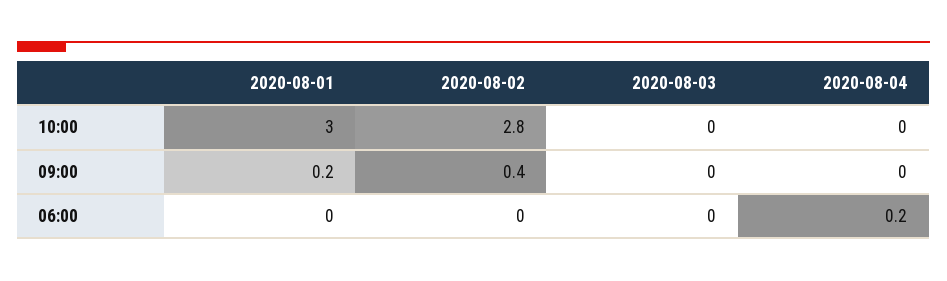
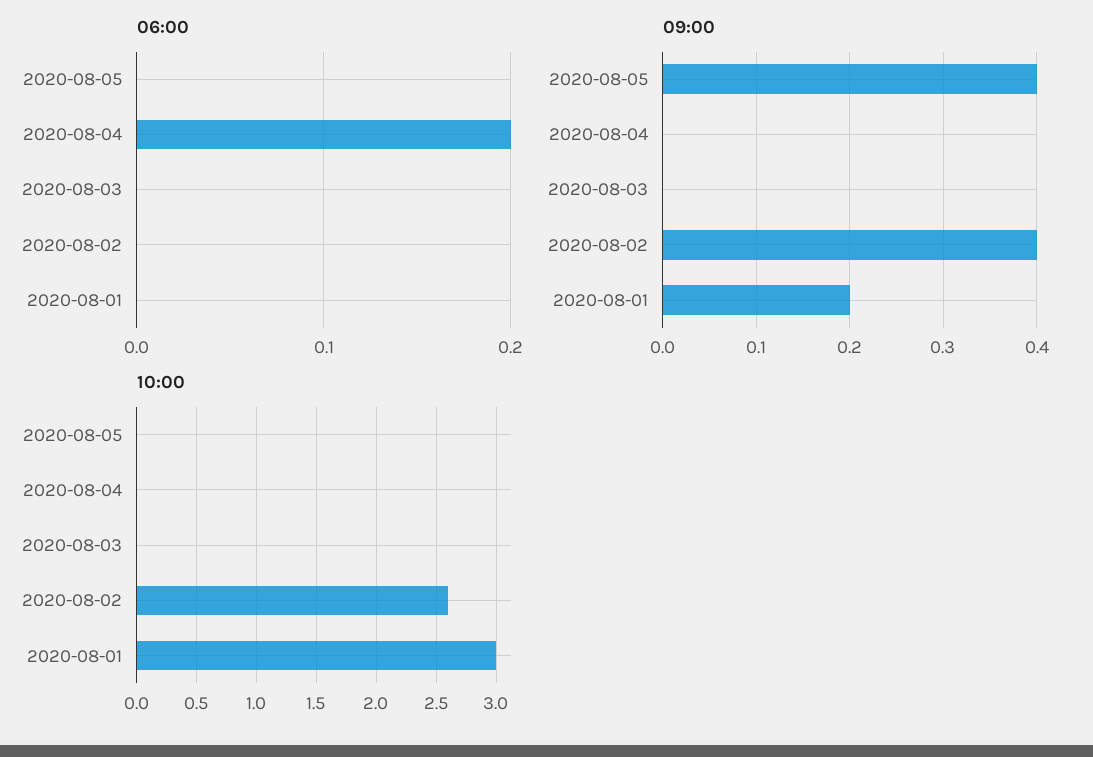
10:00, 2020-08-02: 2.8 -> 2.6
06:00, 2020-08-05: none -> 0
09:00, 2020-08-05: none -> 0.4
10:00, 2020-08-05: none -> 0

